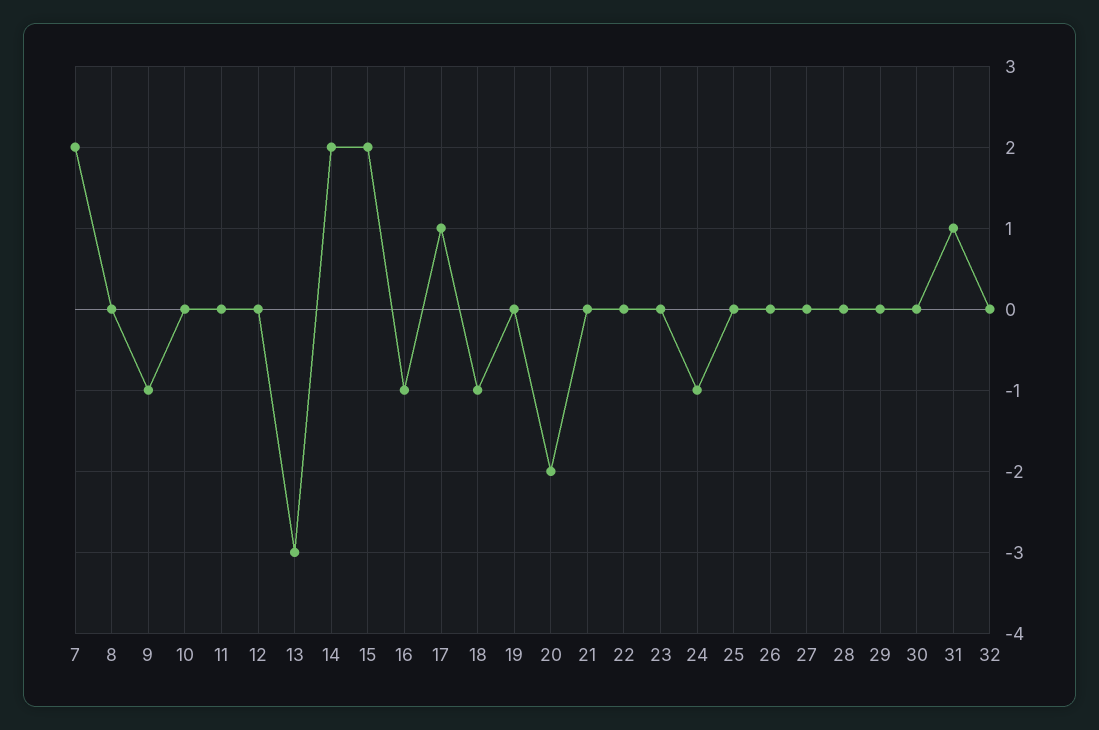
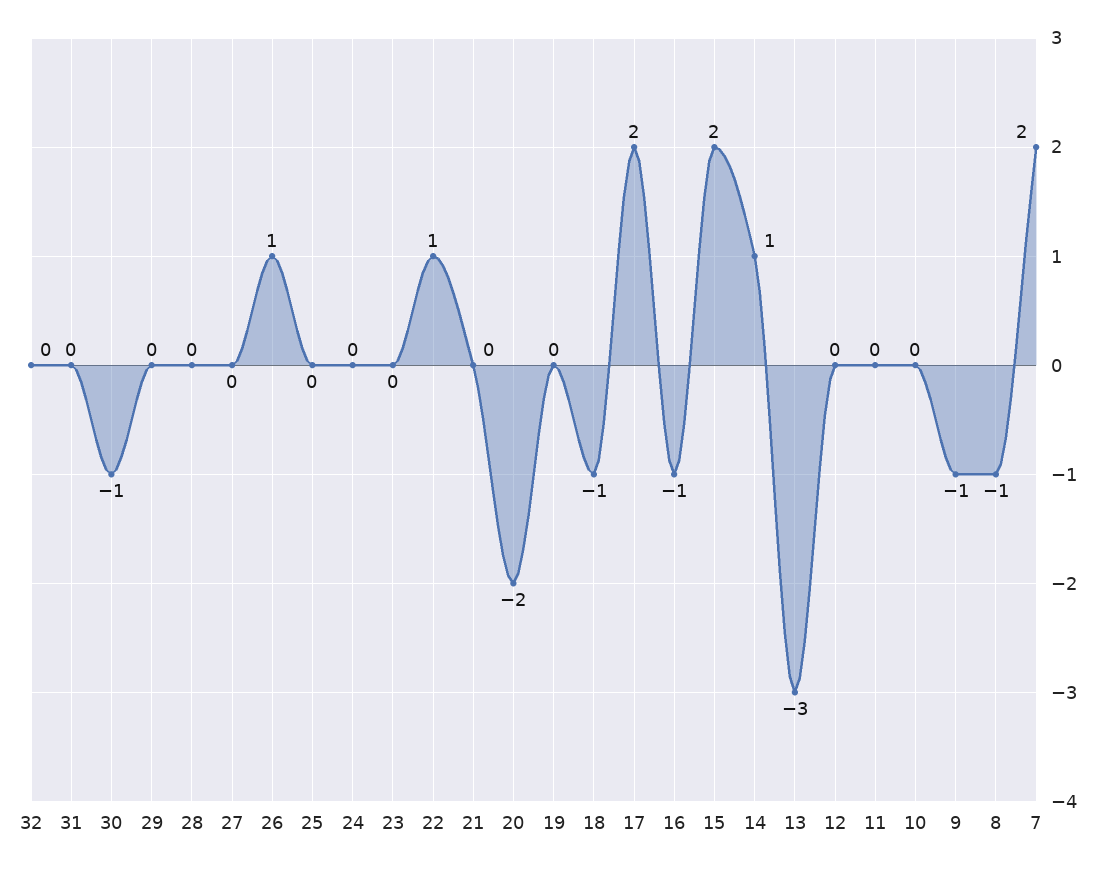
8: 0 -> -1
14: 2 -> 1
17: 1 -> 2
22: 0 -> 1
24: -1 -> 0
26: 0 -> 1
30: 0 -> -1
31: 1 -> 0

